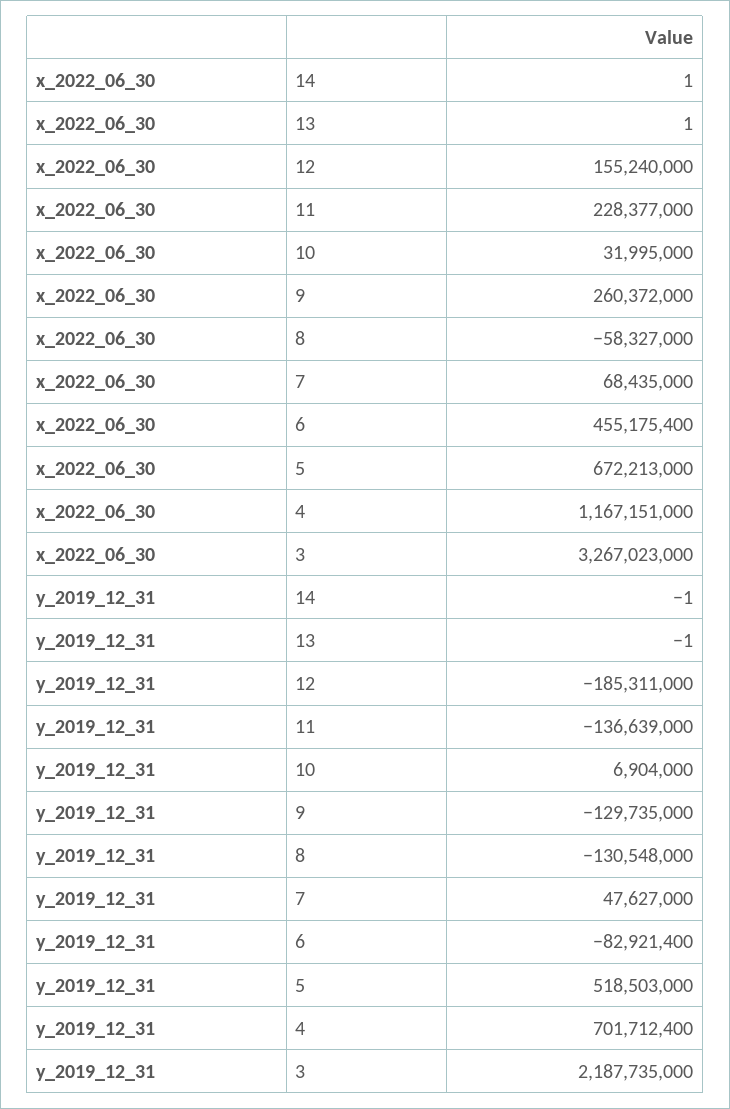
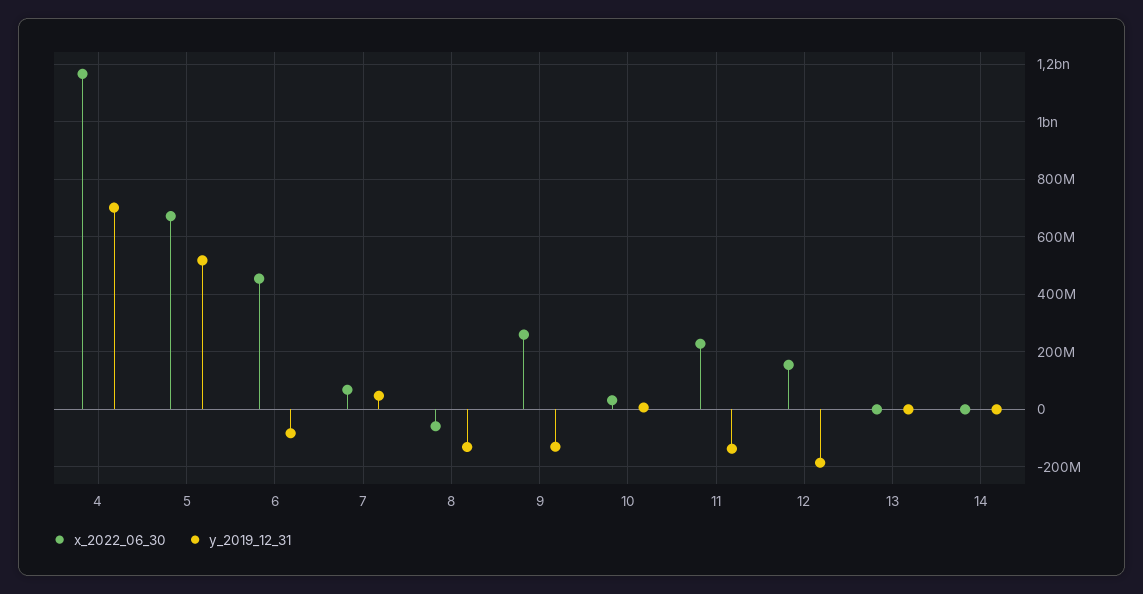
x_2022_06_30, 3: 3267023000 -> none
y_2019_12_31, 3: 2187735000 -> none

